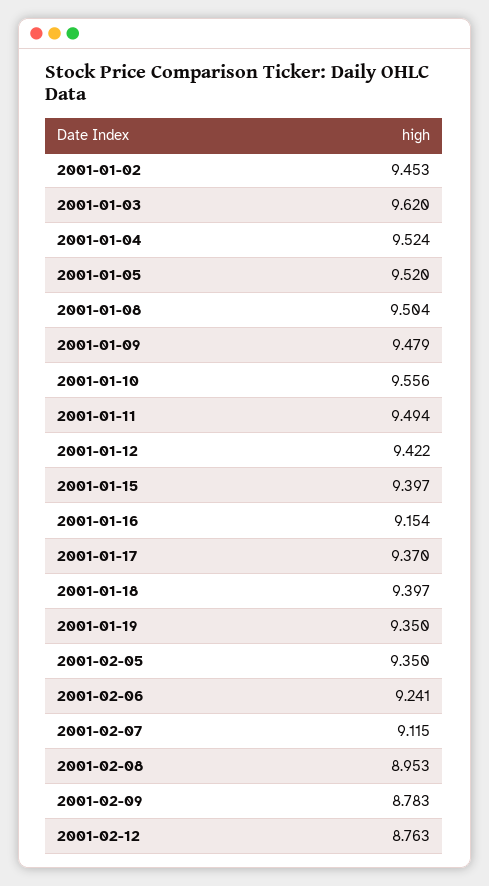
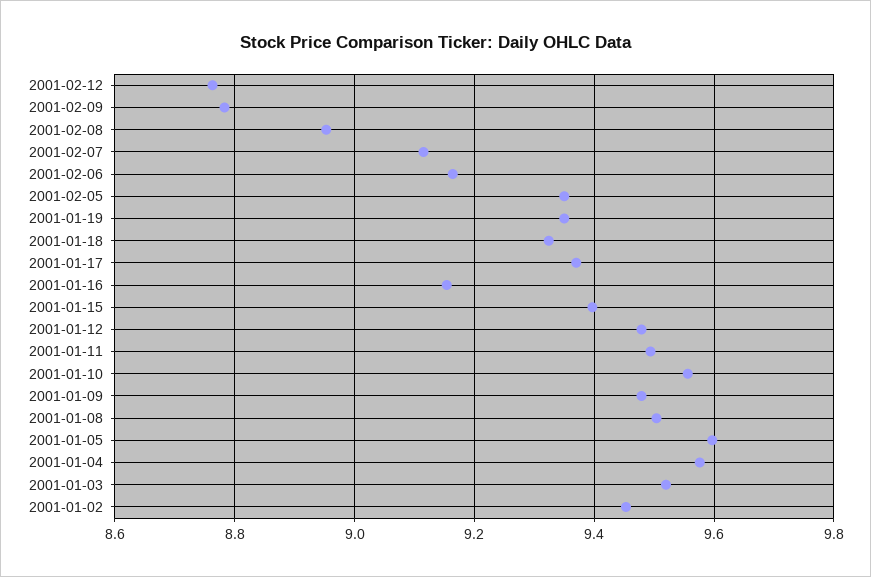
2001-01-03: 9.62 -> 9.52
2001-01-04: 9.524 -> 9.58
2001-01-05: 9.52 -> 9.6
2001-01-12: 9.422 -> 9.48
2001-01-18: 9.397 -> 9.32
2001-02-06: 9.241 -> 9.16

